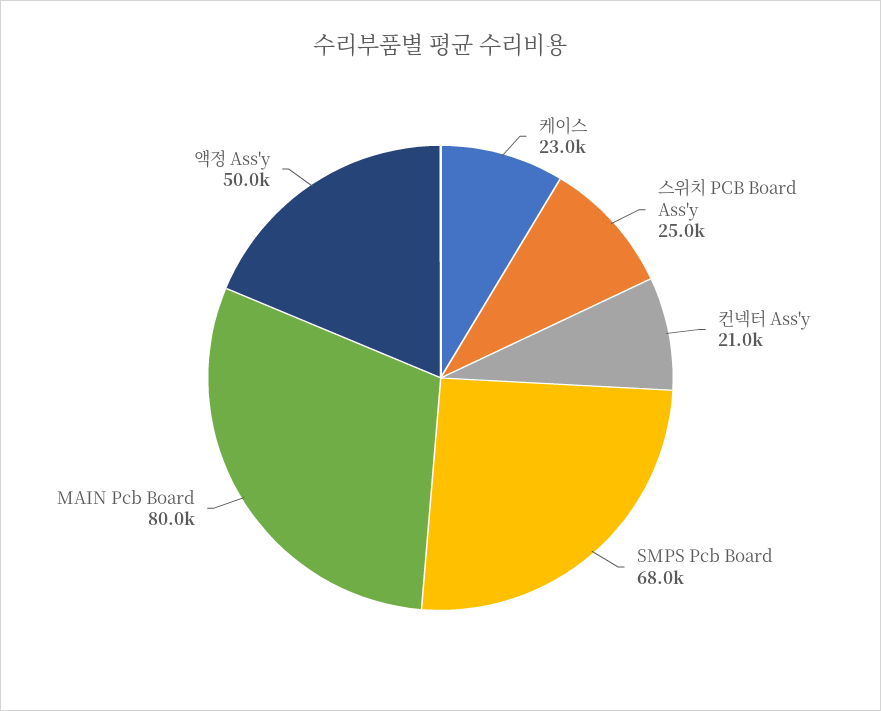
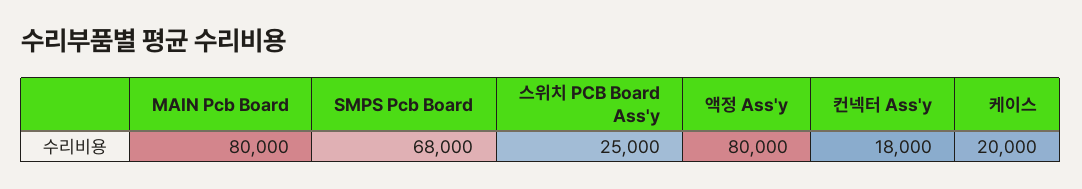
케이스: 23000 -> 20000
컨넥터 Ass'y: 21000 -> 18000
액정 Ass'y: 50000 -> 80000

